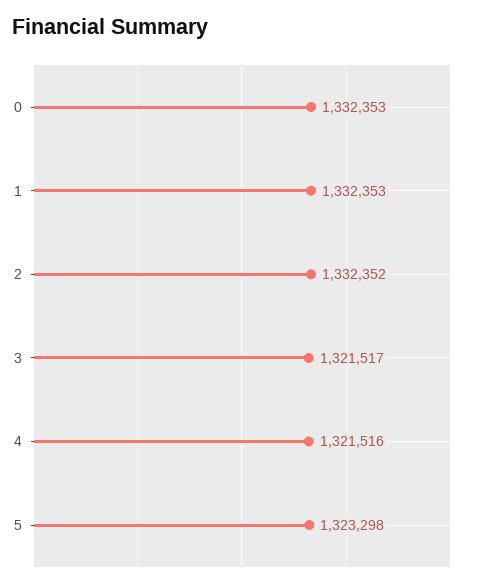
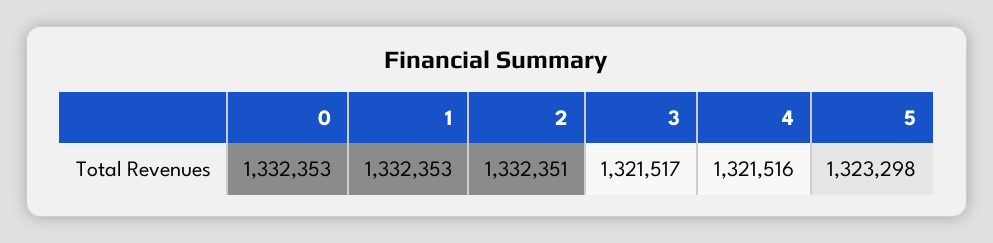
2: 1332352 -> 1332351

